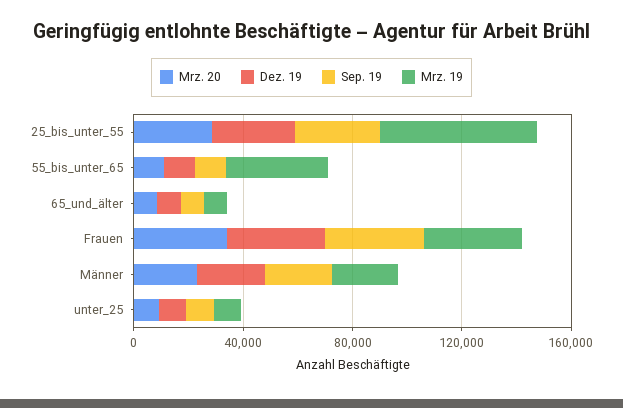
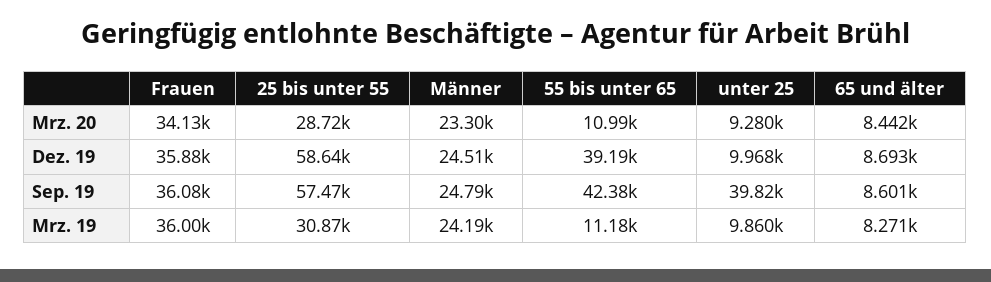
Dez. 19, 25_bis_unter_55: 30000 -> 58640
Sep. 19, 25_bis_unter_55: 30000 -> 57470
Mrz. 19, 25_bis_unter_55: 60000 -> 30870
Dez. 19, 55_bis_unter_65: 10000 -> 39190
Sep. 19, 55_bis_unter_65: 10000 -> 42380
Mrz. 19, 55_bis_unter_65: 40000 -> 11180
Sep. 19, unter_25: 10000 -> 39820

